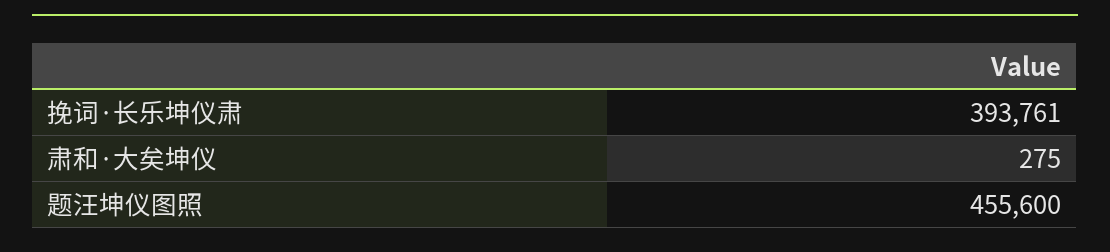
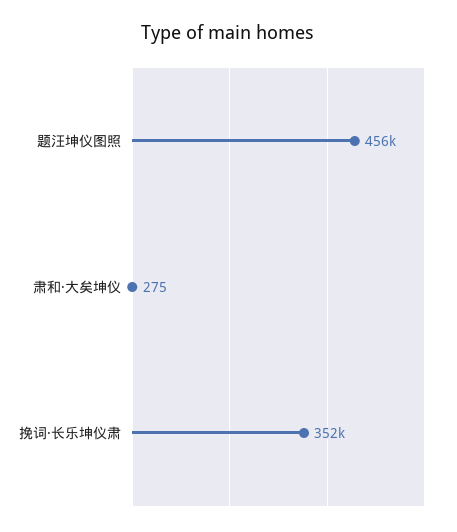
挽词·长乐坤仪肃: 393761 -> 352000

